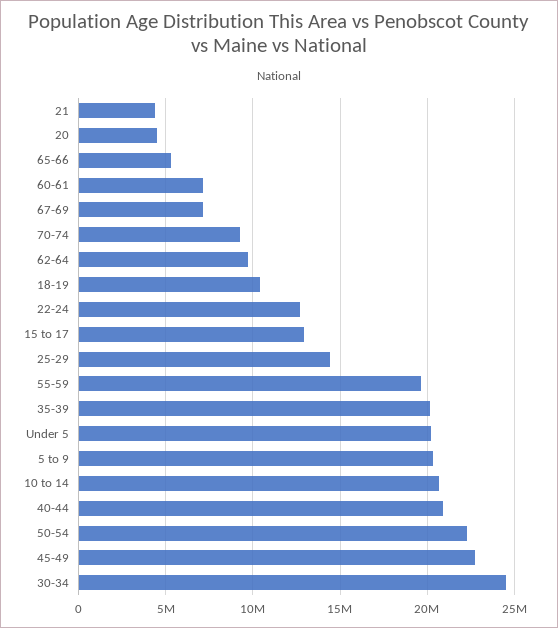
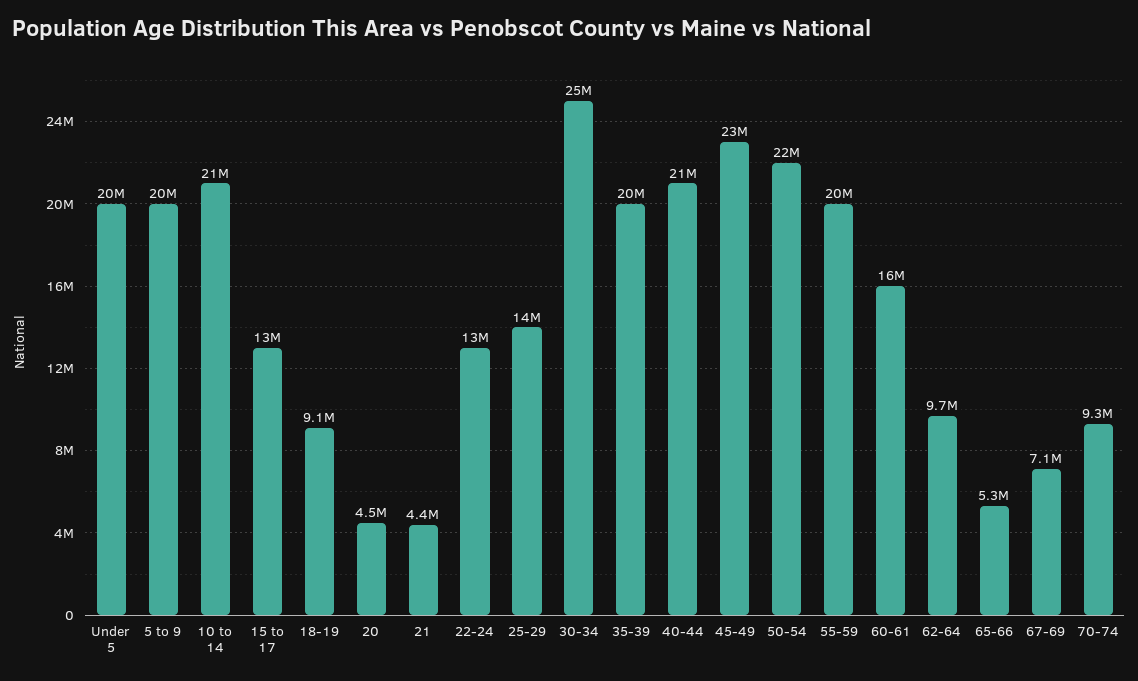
60-61: 7000000 -> 16000000
18-19: 10500000 -> 9100000

